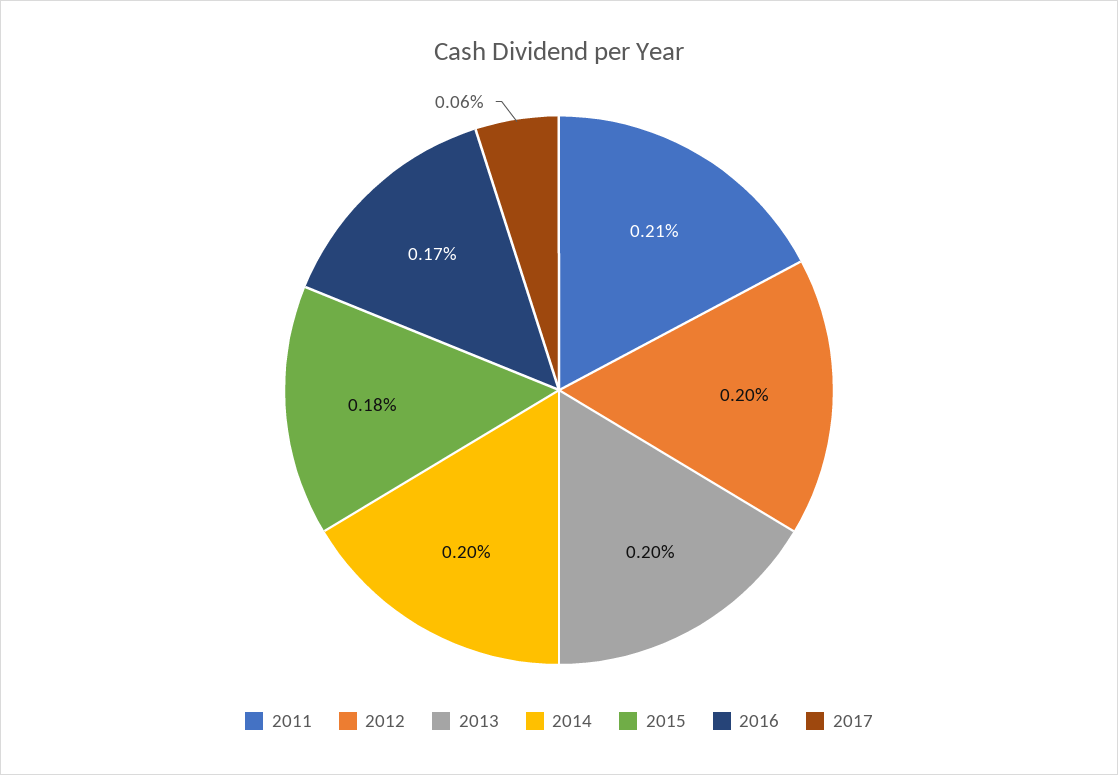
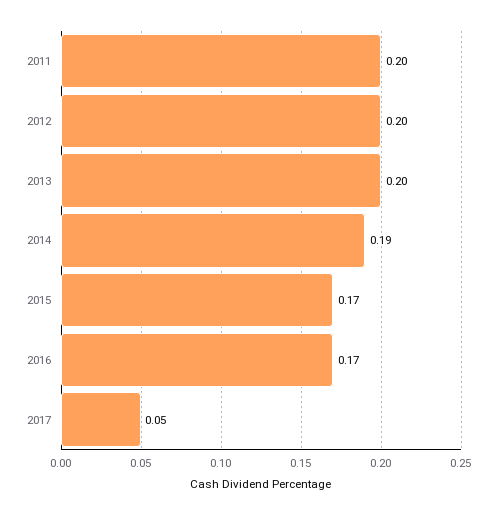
2011: 0.21 -> 0.2
2014: 0.2 -> 0.19
2015: 0.18 -> 0.17
2017: 0.06 -> 0.05

